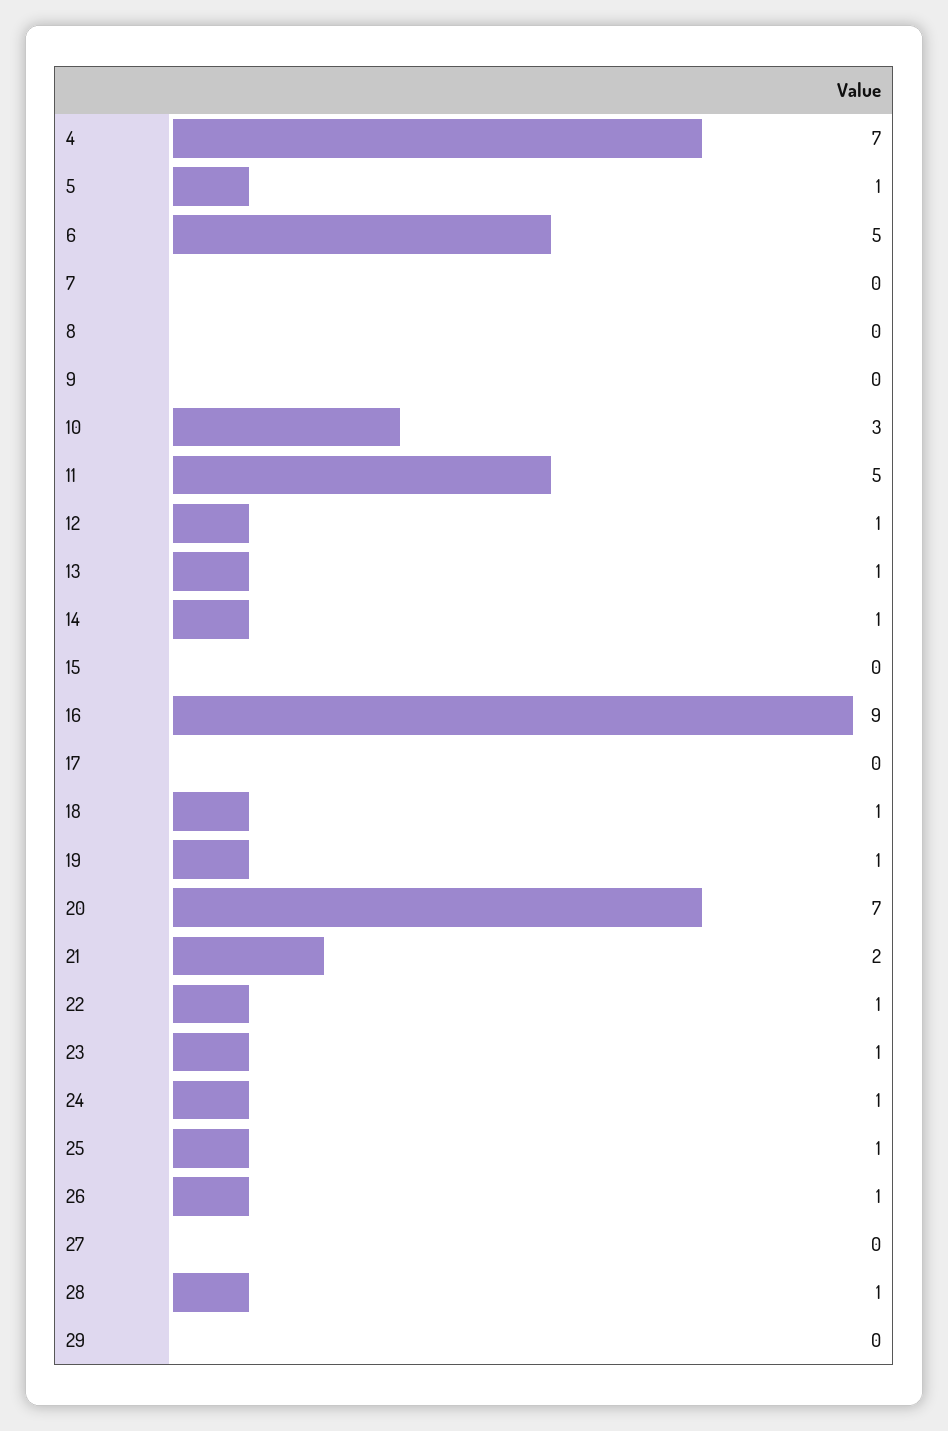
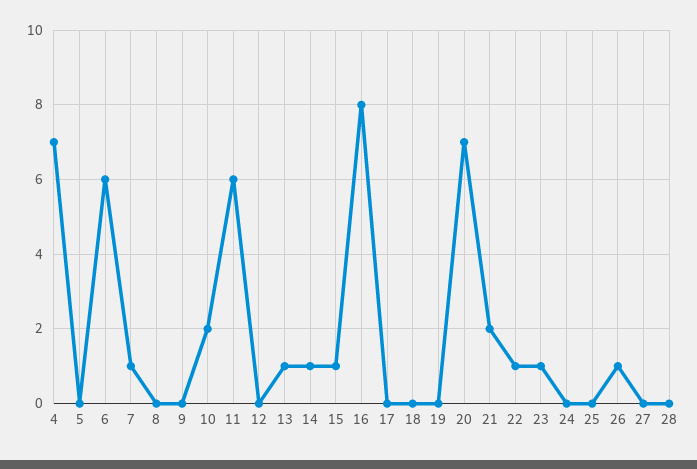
5: 1 -> 0
6: 5 -> 6
7: 0 -> 1
10: 3 -> 2
11: 5 -> 6
12: 1 -> 0
15: 0 -> 1
16: 9 -> 8
18: 1 -> 0
19: 1 -> 0
24: 1 -> 0
25: 1 -> 0
28: 1 -> 0
29: 0 -> none

